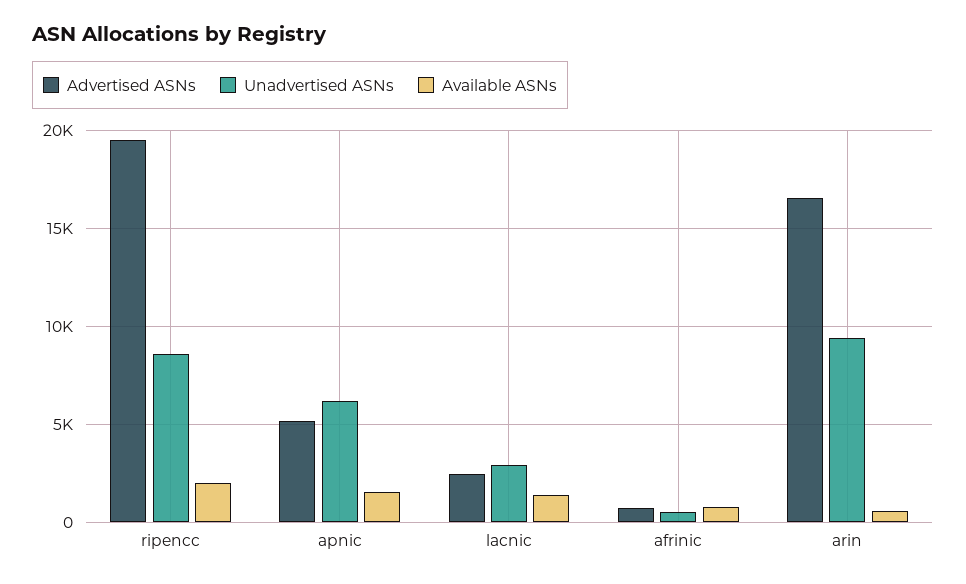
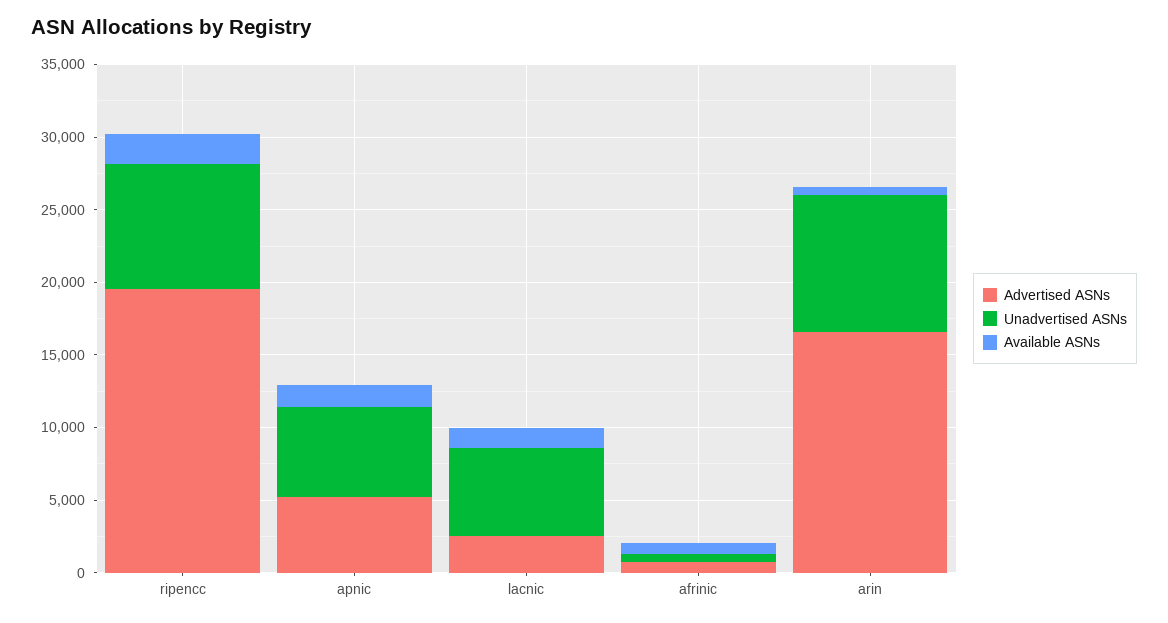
Unadvertised ASNs, lacnic: 3000 -> 6000

